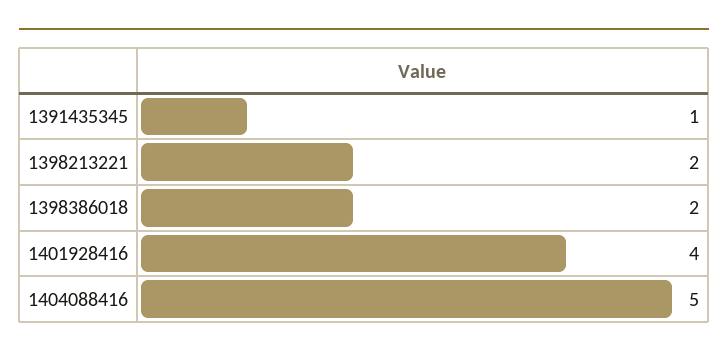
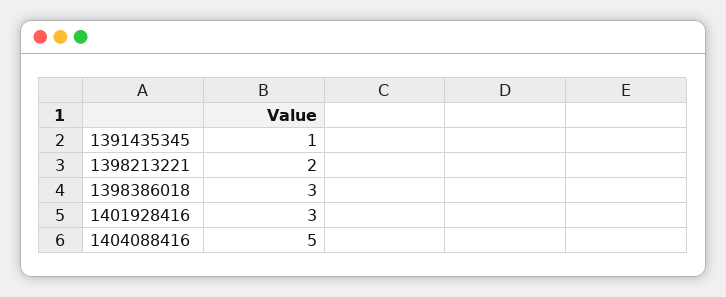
1398386018: 2 -> 3
1401928416: 4 -> 3

